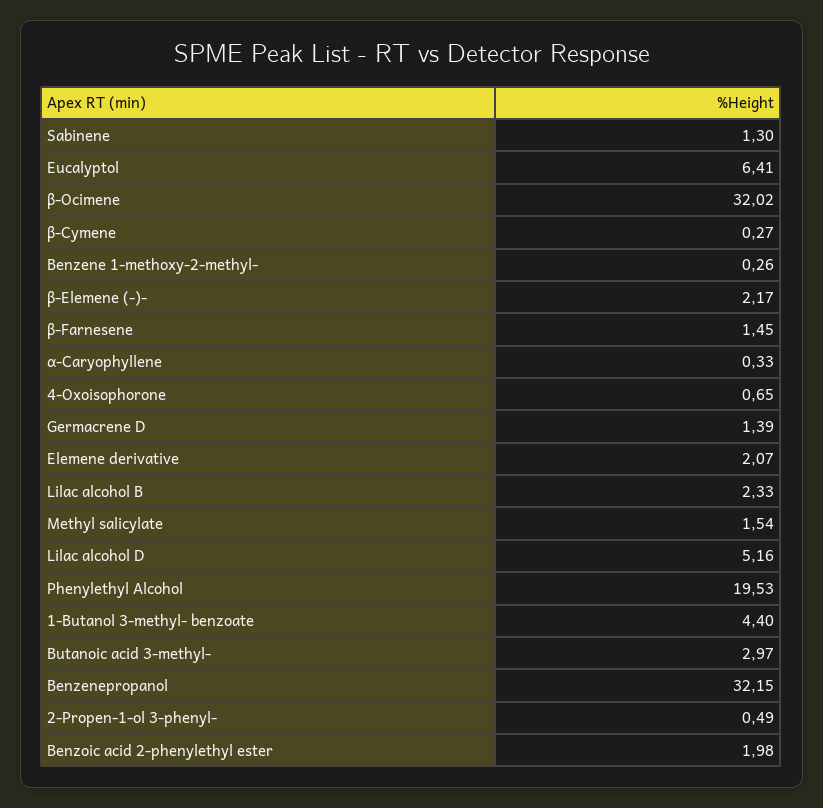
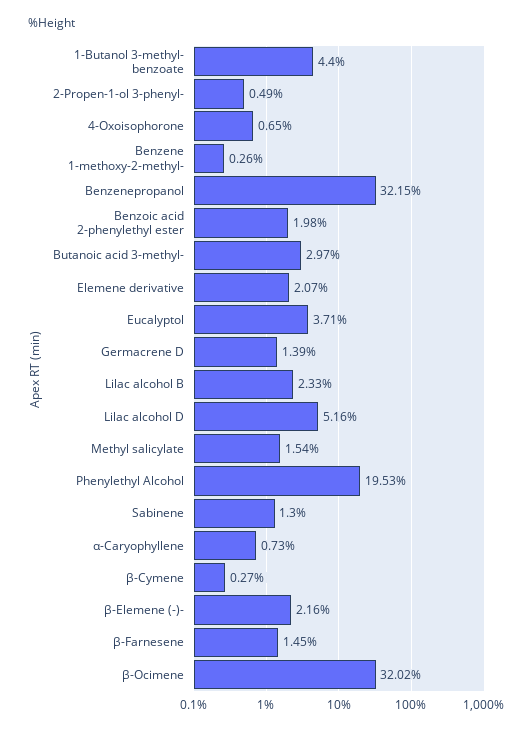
Eucalyptol: 6.41 -> 3.71
β-Elemene (-)-: 2.17 -> 2.16
α-Caryophyllene: 0.33 -> 0.73

